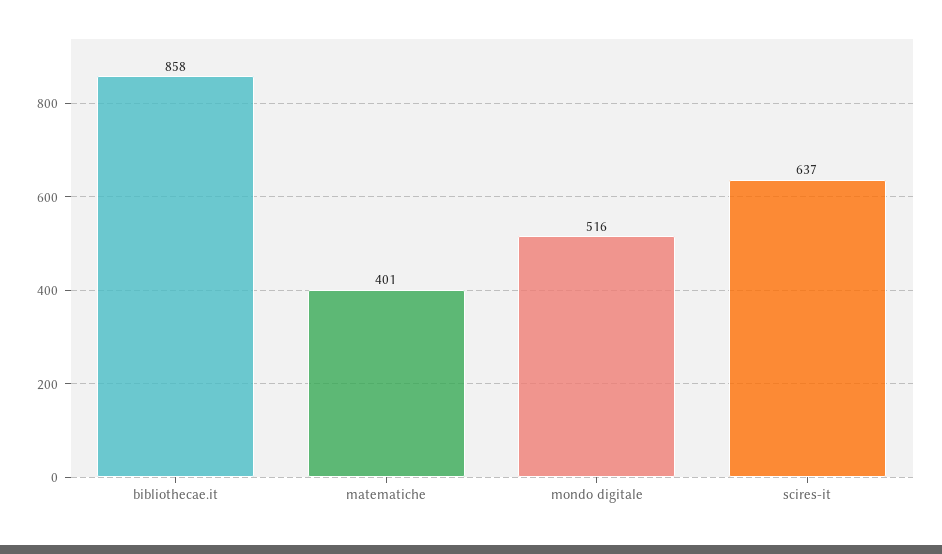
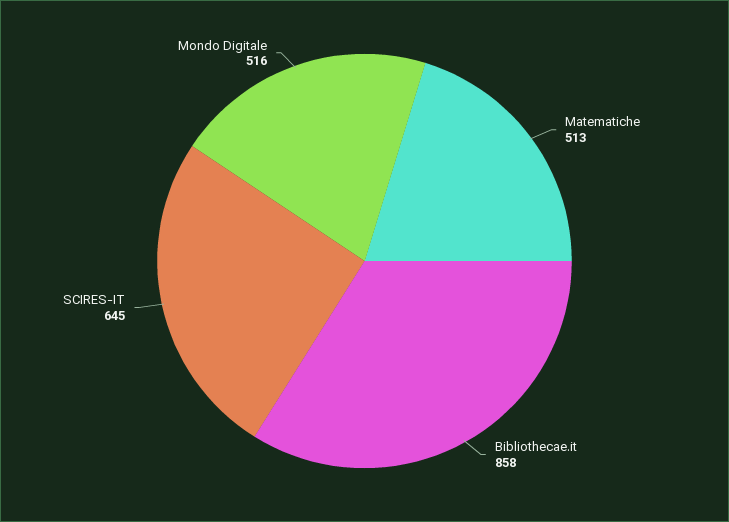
matematiche: 401 -> 513
scires-it: 637 -> 645

